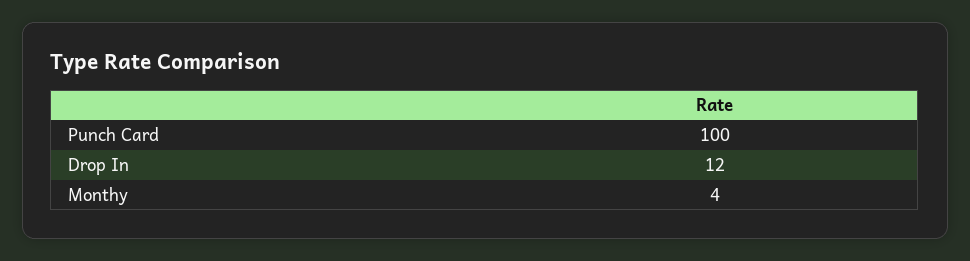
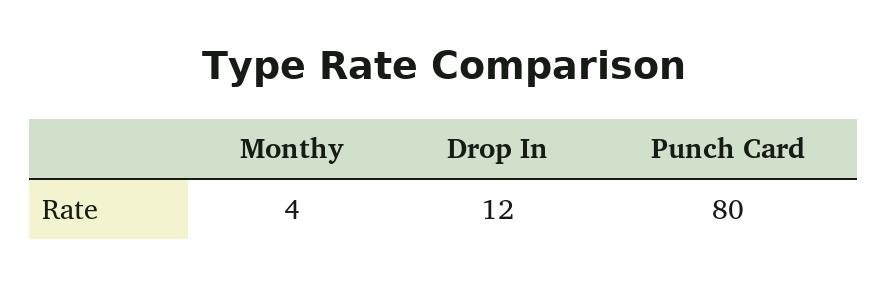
Punch Card: 100 -> 80

